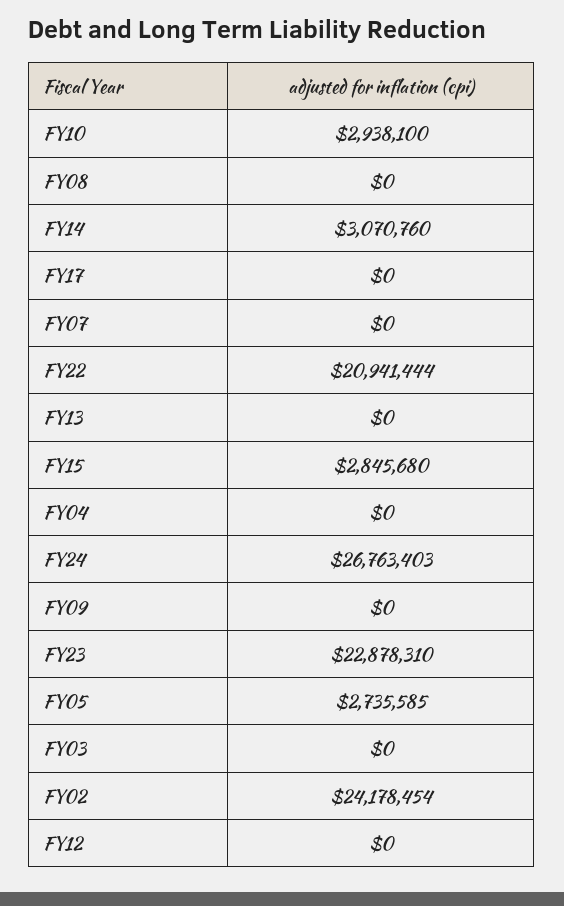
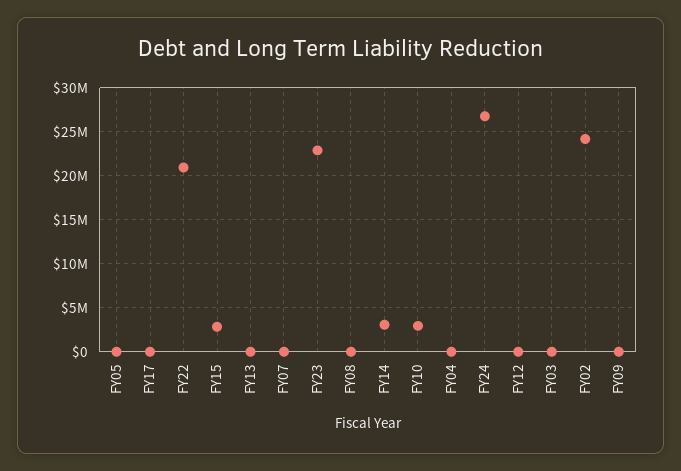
FY05: 2735585 -> 0

